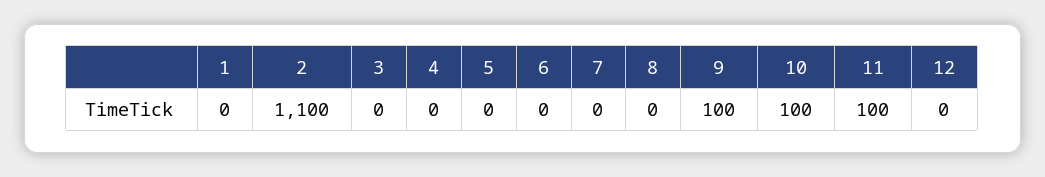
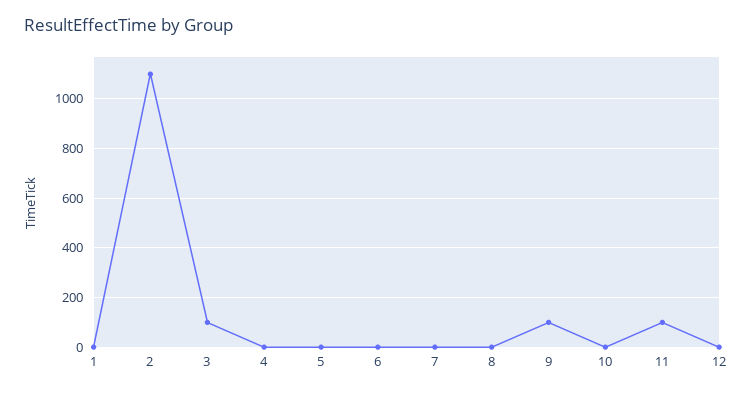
3: 0 -> 100
10: 100 -> 0

